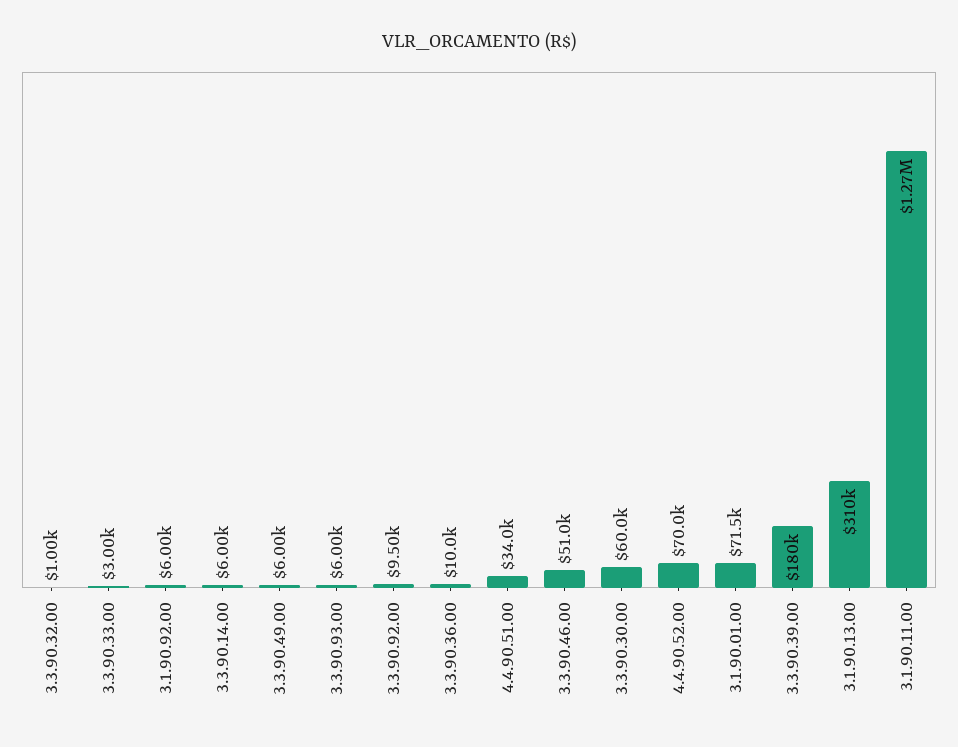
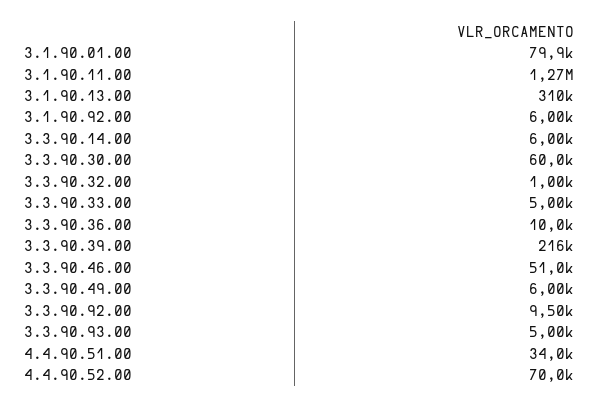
3.3.90.33.00: 3000 -> 5000
3.3.90.93.00: 6000 -> 5000
3.1.90.01.00: 71500 -> 79900
3.3.90.39.00: 180000 -> 216000

